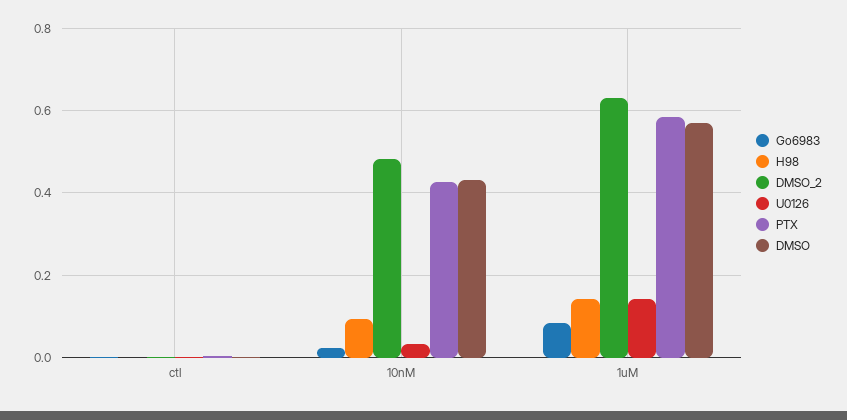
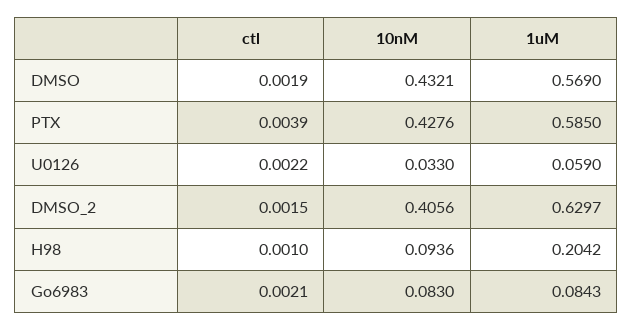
Go6983, 10nM: 0.02 -> 0.083
DMSO_2, 10nM: 0.48 -> 0.4056
H98, 1uM: 0.14 -> 0.2042
U0126, 1uM: 0.14 -> 0.059

